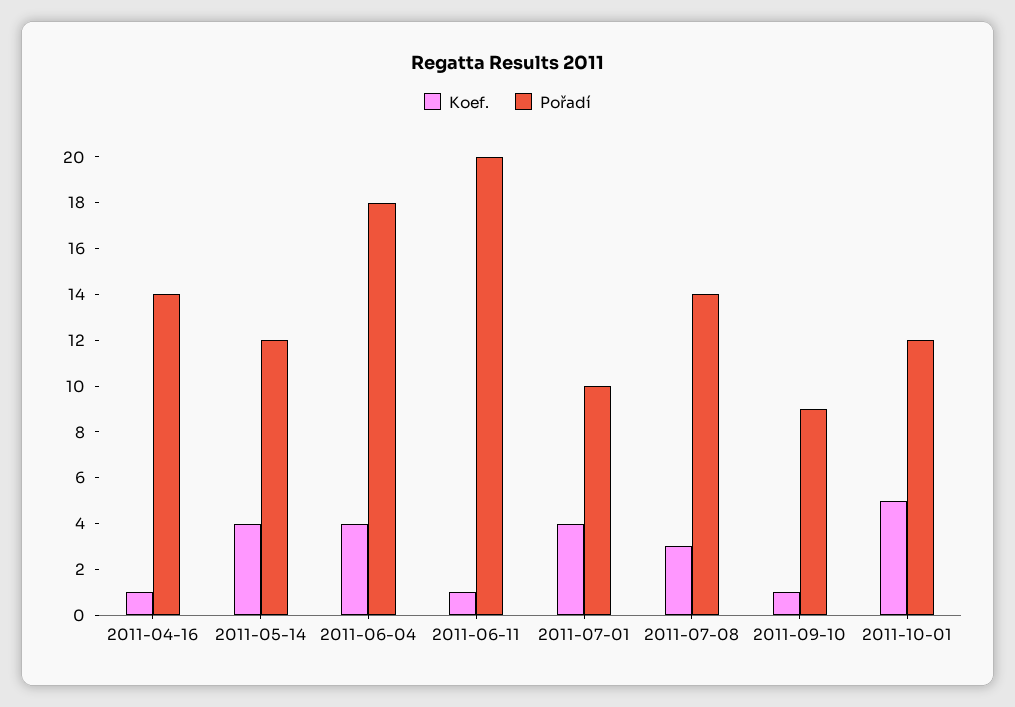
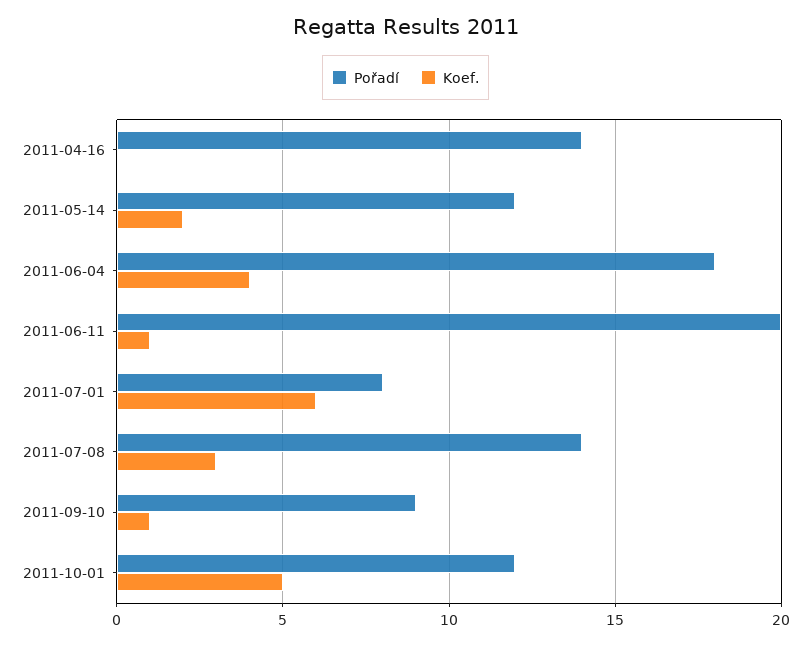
Koef., 2011-04-16: 1 -> 0
Koef., 2011-05-14: 4 -> 2
Koef., 2011-07-01: 4 -> 6
Pořadí, 2011-07-01: 10 -> 8

